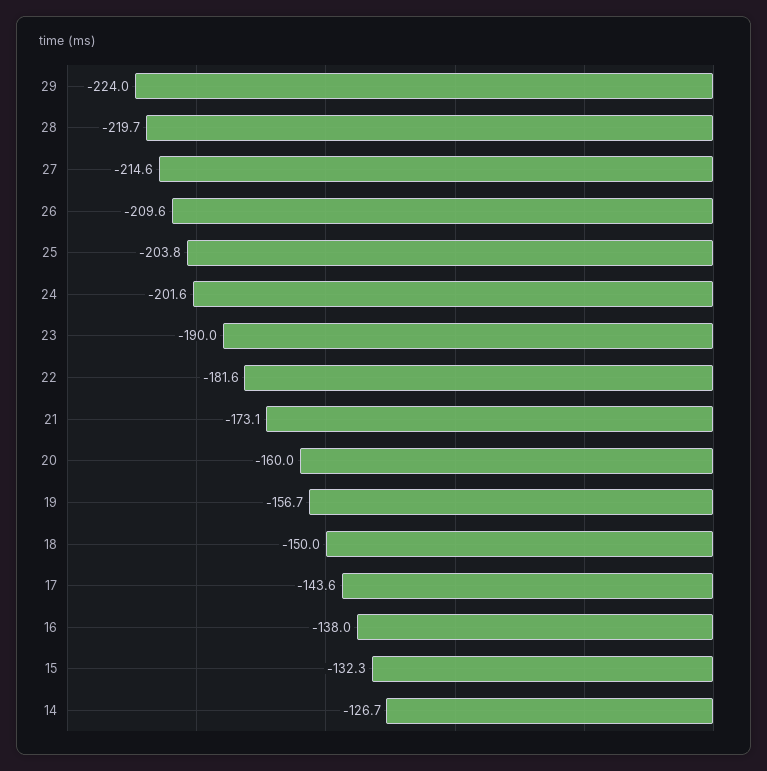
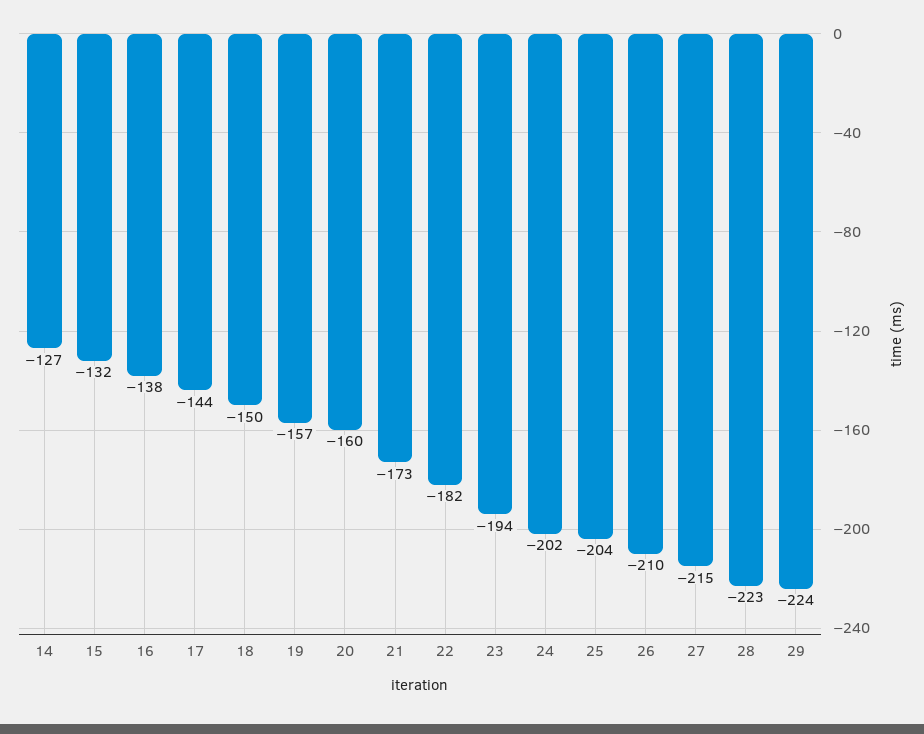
28: -219.7 -> -223
23: -190 -> -194

